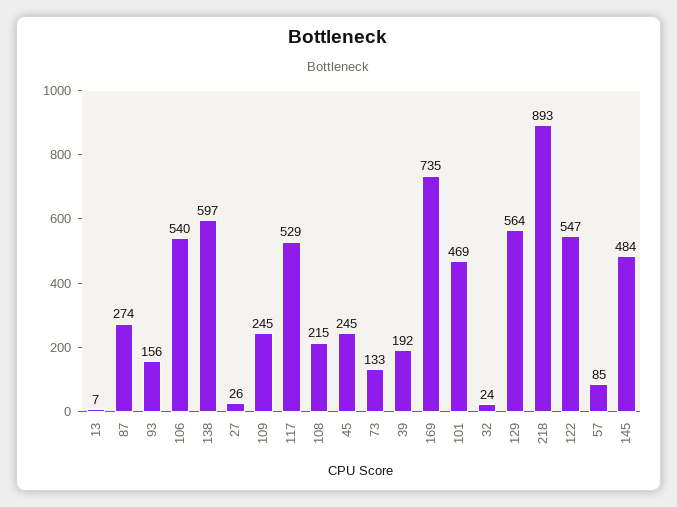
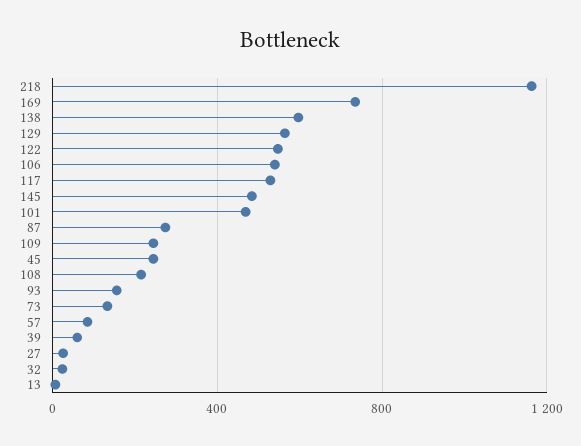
39: 192 -> 50
218: 893 -> 1150

